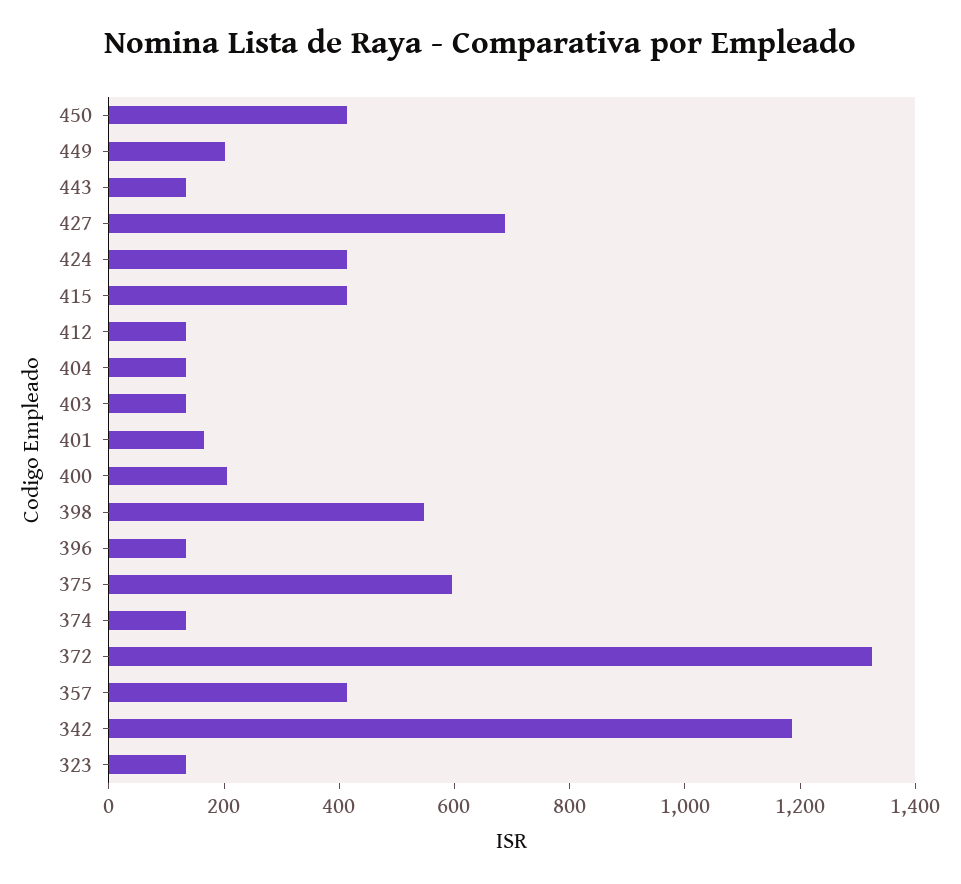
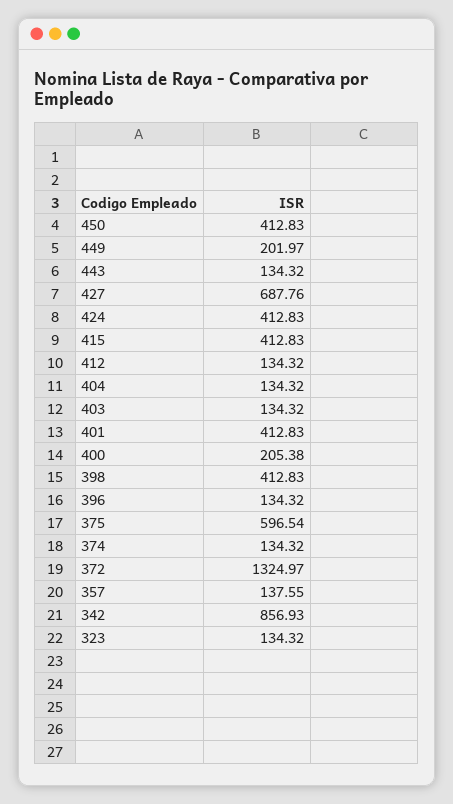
401: 150 -> 412.83
398: 550 -> 412.83
357: 400 -> 137.55
342: 1200 -> 856.93

